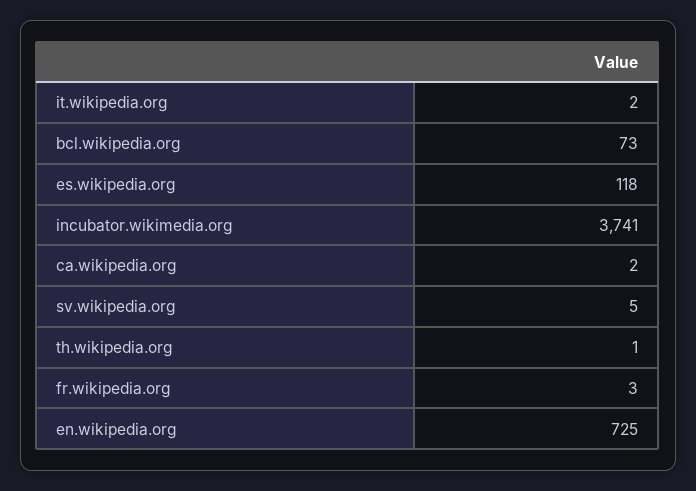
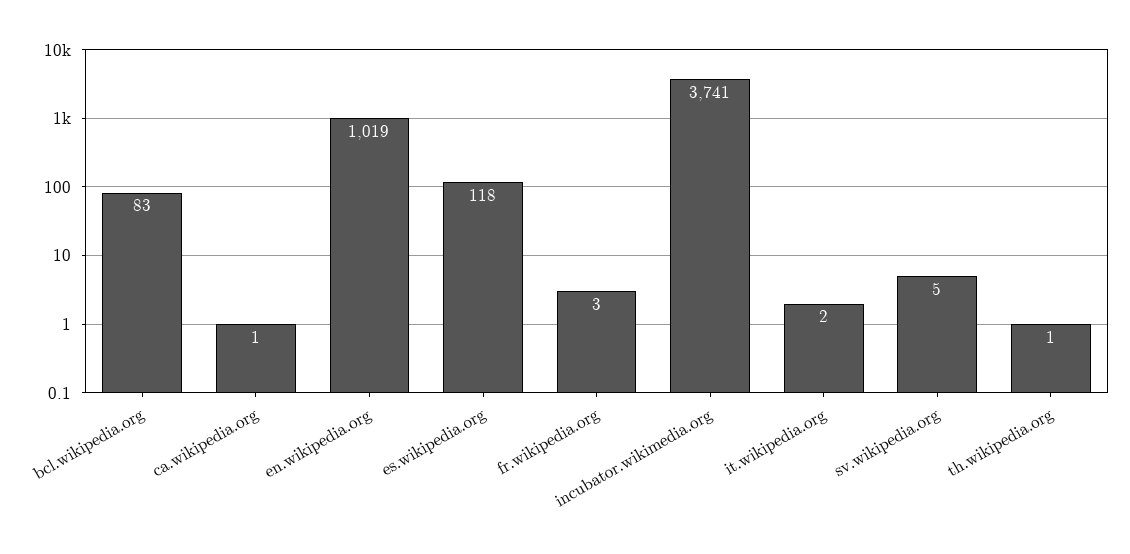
bcl.wikipedia.org: 73 -> 83
ca.wikipedia.org: 2 -> 1
en.wikipedia.org: 725 -> 1019

